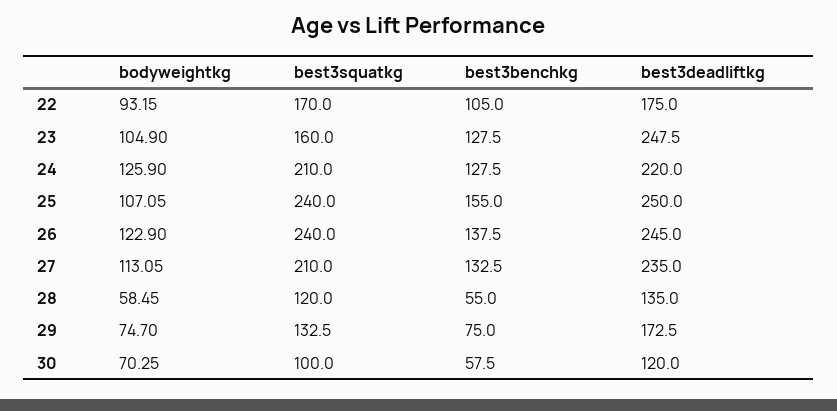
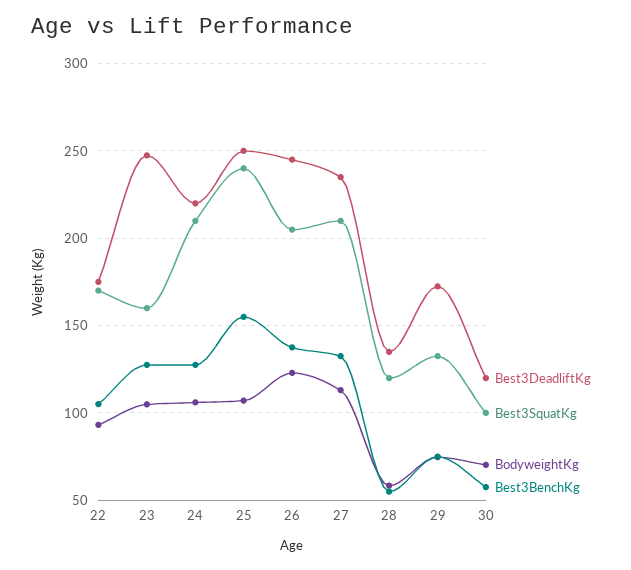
bodyweightkg, 24: 125.9 -> 105
best3squatkg, 26: 240 -> 205

